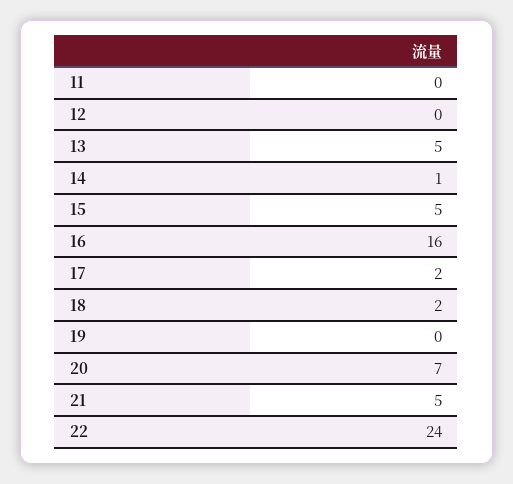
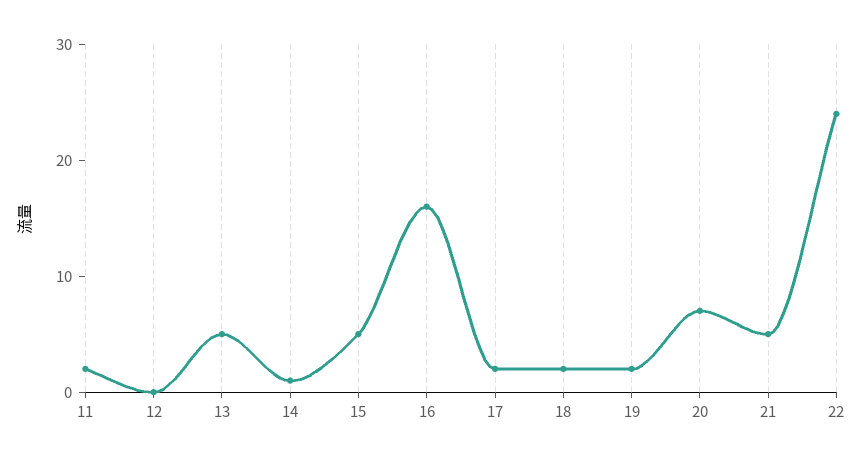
11: 0 -> 2
19: 0 -> 2

